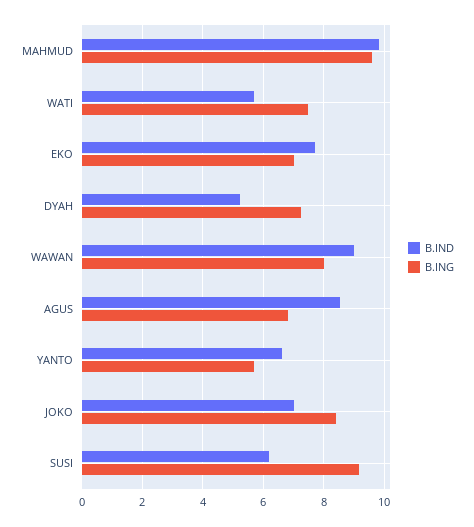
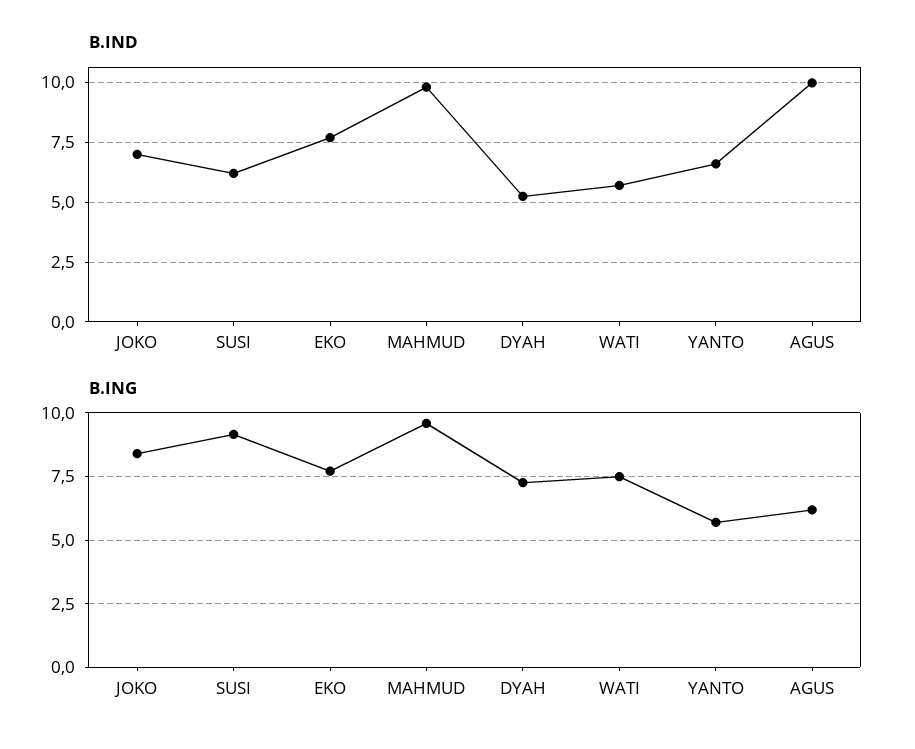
B.ING, EKO: 7 -> 7.75
B.IND, WAWAN: 9 -> none
B.ING, WAWAN: 8 -> none
B.IND, AGUS: 8.6 -> 10
B.ING, AGUS: 6.8 -> 6.25

